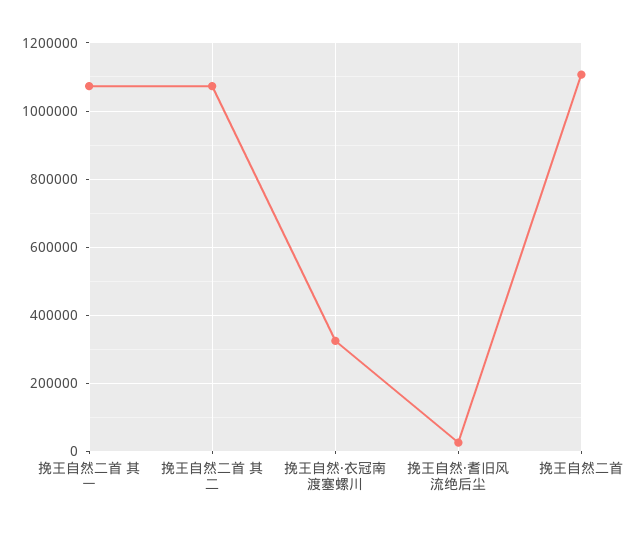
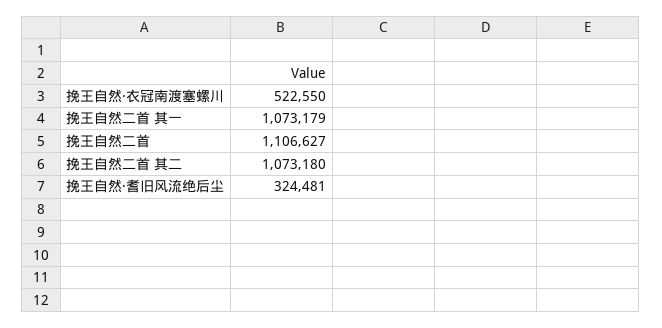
挽王自然·衣冠南渡塞螺川: 320000 -> 522550
挽王自然·耆旧风流绝后尘: 20000 -> 324481

